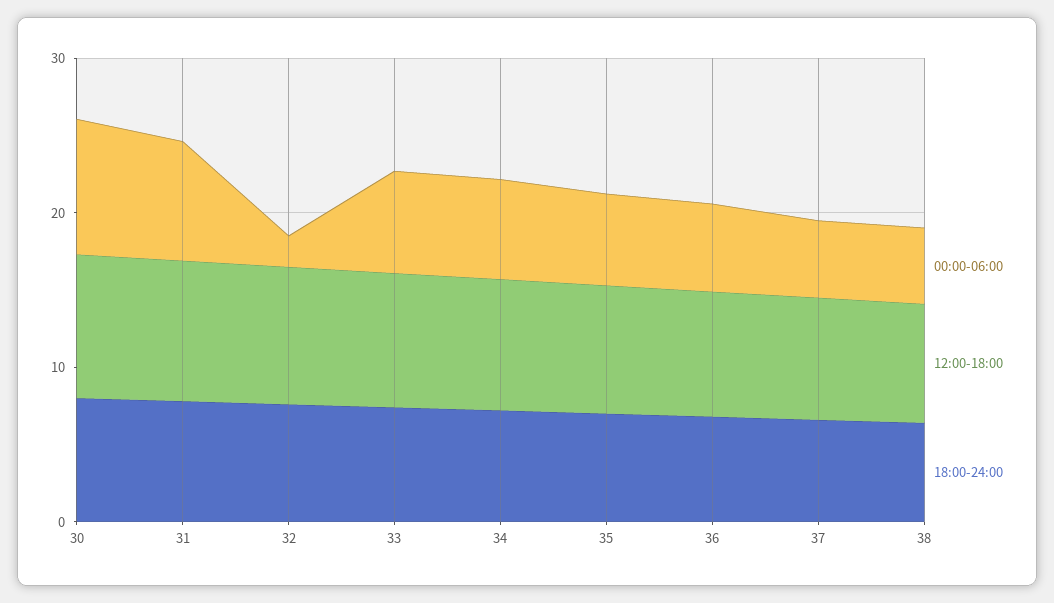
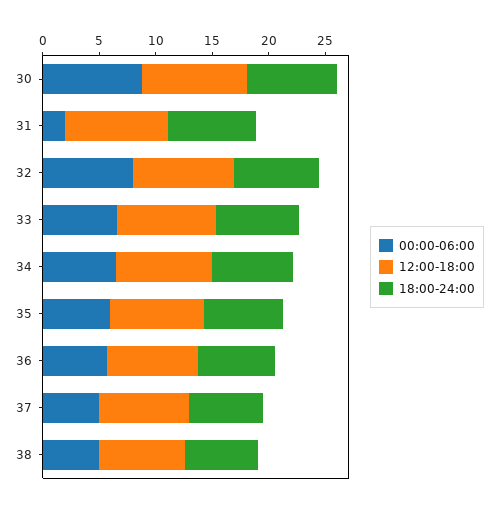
00:00-06:00, 31: 8 -> 2
00:00-06:00, 32: 2 -> 8

